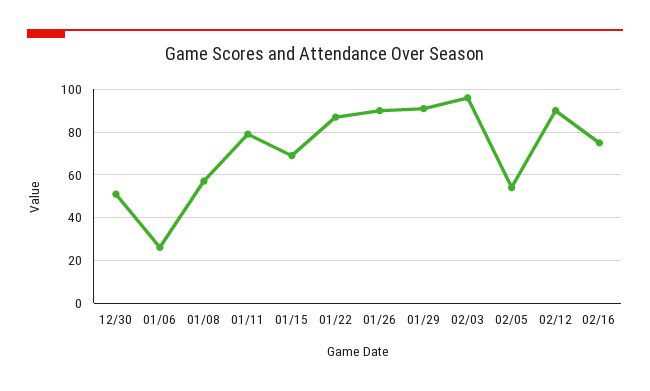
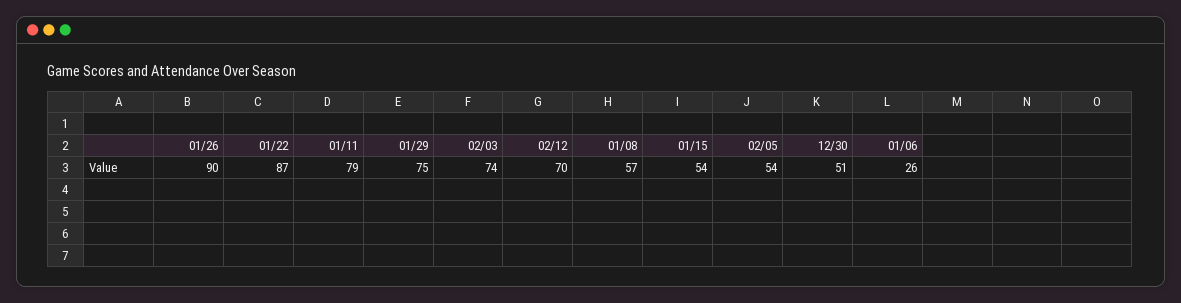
01/15: 70 -> 54
01/29: 90 -> 75
02/03: 95 -> 74
02/12: 90 -> 70
02/16: 75 -> none

